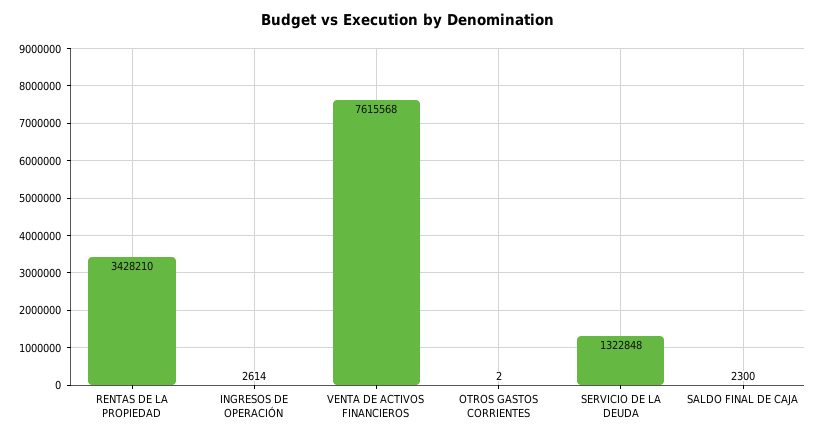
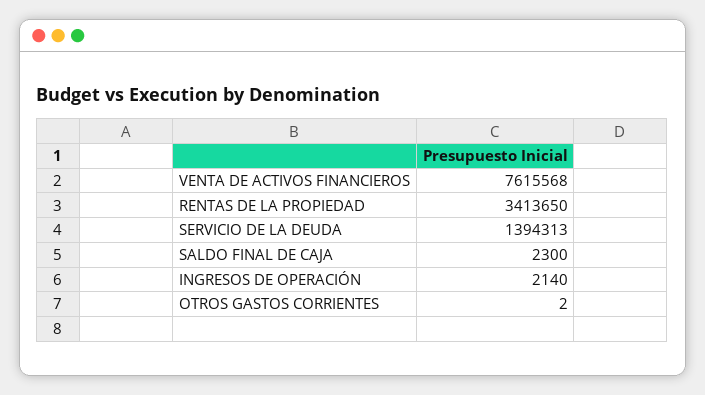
RENTAS DE LA PROPIEDAD: 3428210 -> 3413650
INGRESOS DE OPERACIÓN: 2614 -> 2140
SERVICIO DE LA DEUDA: 1322848 -> 1394313

